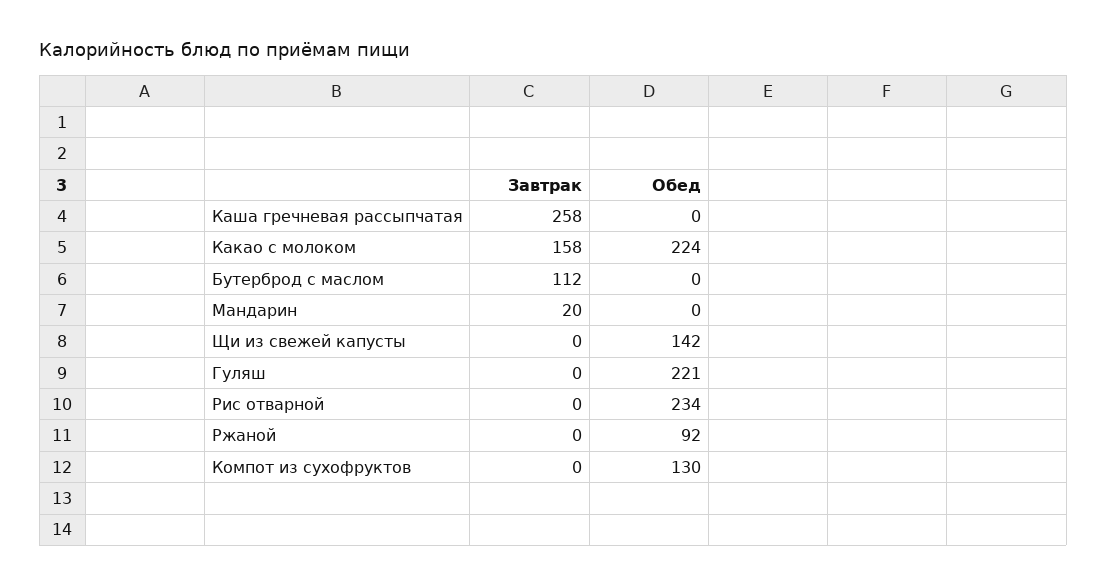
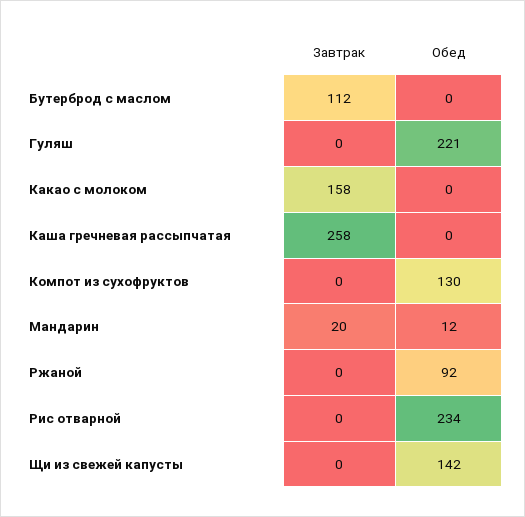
Обед, Какао с молоком: 224 -> 0
Обед, Мандарин: 0 -> 12

